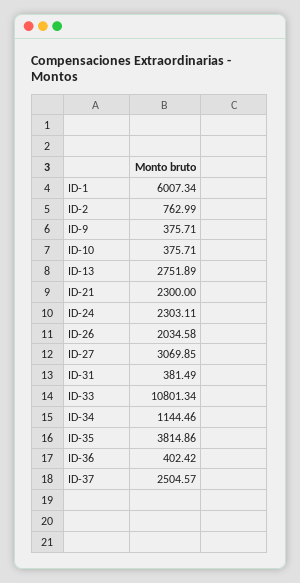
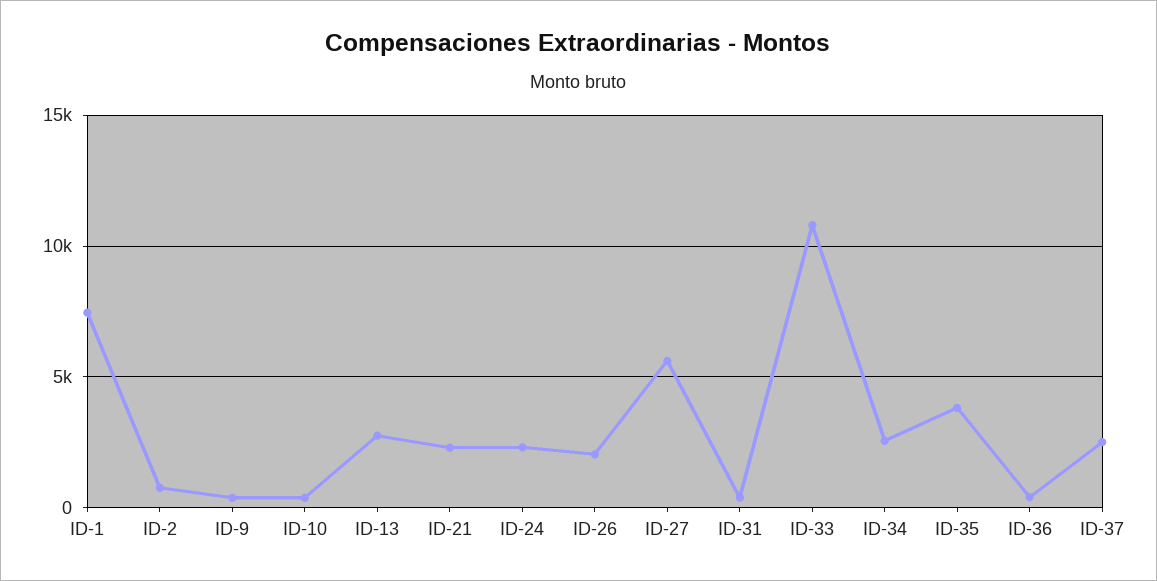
ID-1: 6007.34 -> 7500
ID-27: 3069.85 -> 5500
ID-34: 1144.46 -> 2500

